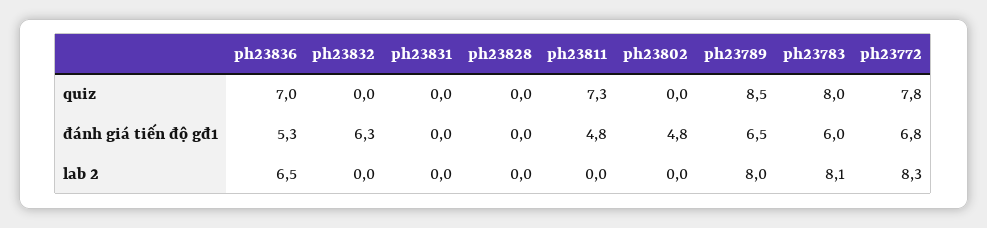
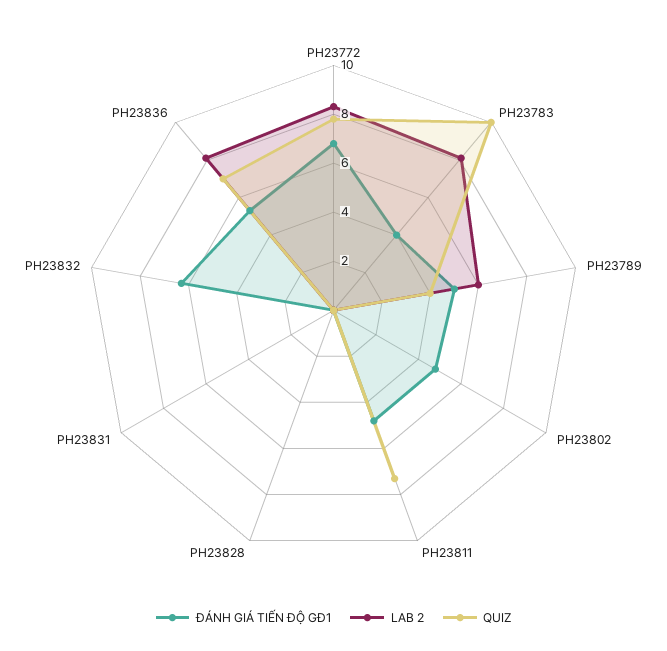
quiz, ph23789: 8.5 -> 4
quiz, ph23783: 8 -> 10
đánh giá tiến độ gđ1, ph23789: 6.5 -> 5
đánh giá tiến độ gđ1, ph23783: 6 -> 4
lab 2, ph23836: 6.5 -> 8
lab 2, ph23789: 8 -> 6

